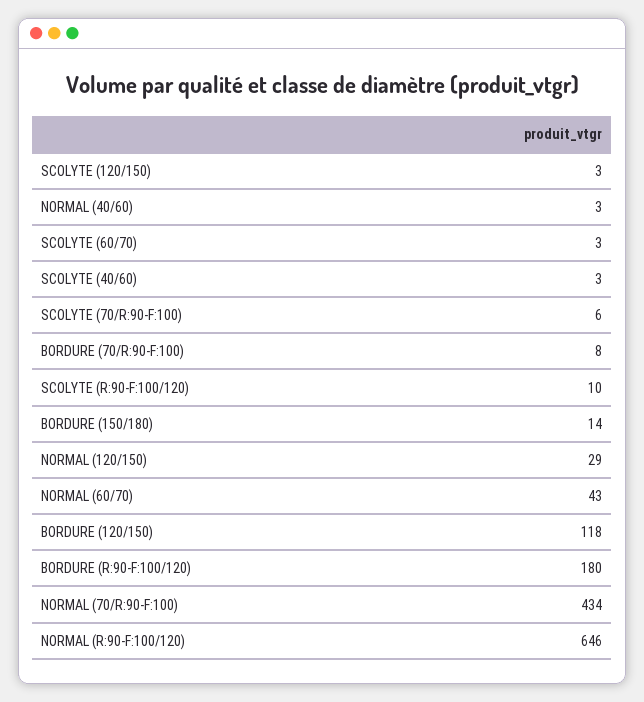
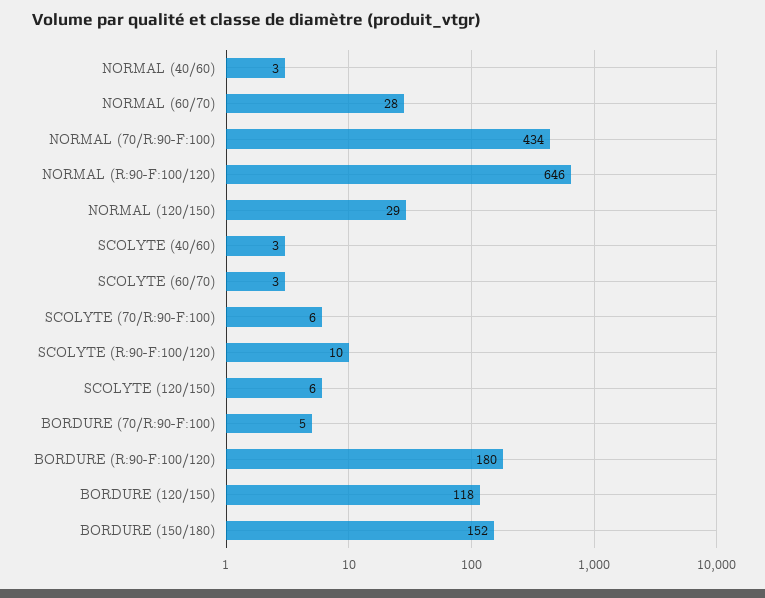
SCOLYTE (120/150): 3 -> 6
BORDURE (70/R:90-F:100): 8 -> 5
BORDURE (150/180): 14 -> 152
NORMAL (60/70): 43 -> 28

